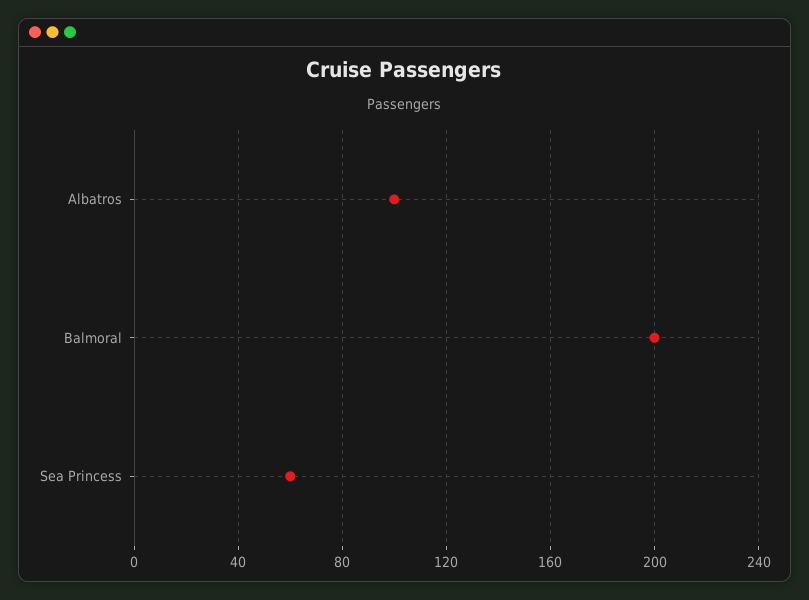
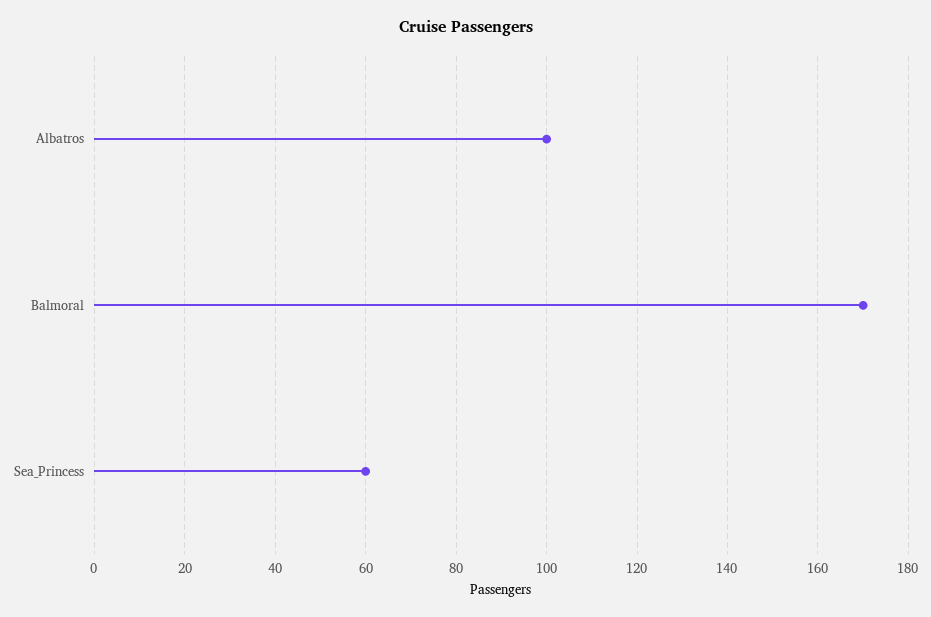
Balmoral: 200 -> 170

